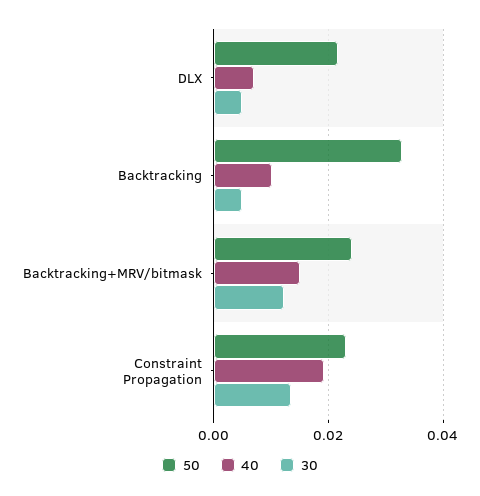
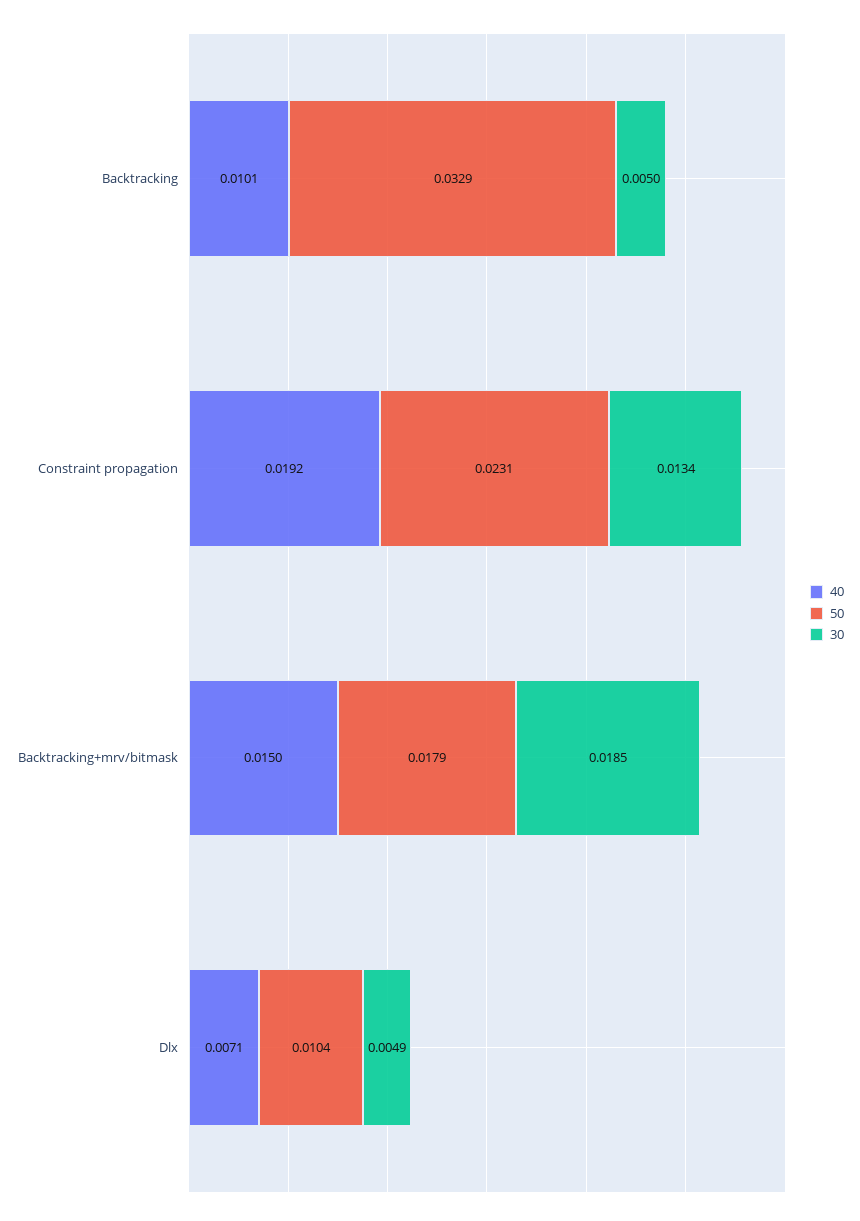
50, DLX: 0.022 -> 0.0104
50, Backtracking+MRV/bitmask: 0.024 -> 0.0179
30, Backtracking+MRV/bitmask: 0.012 -> 0.0185

